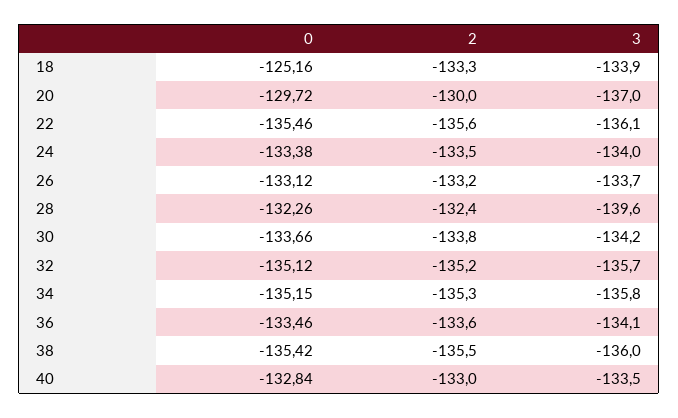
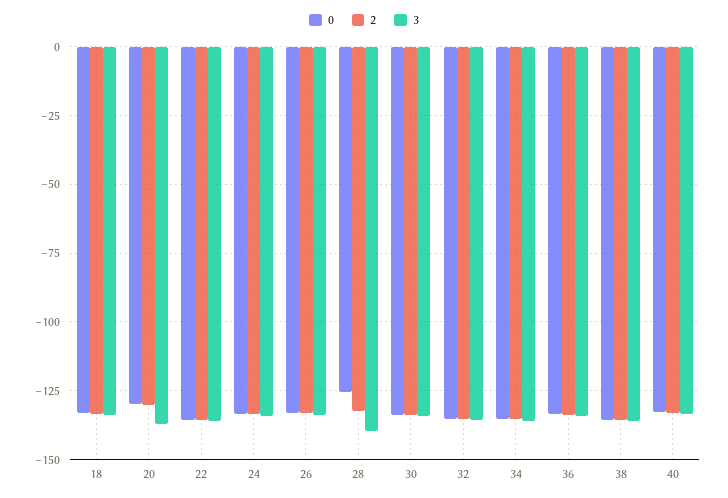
0, 18: -125.16 -> -132.5
0, 28: -132.26 -> -125

